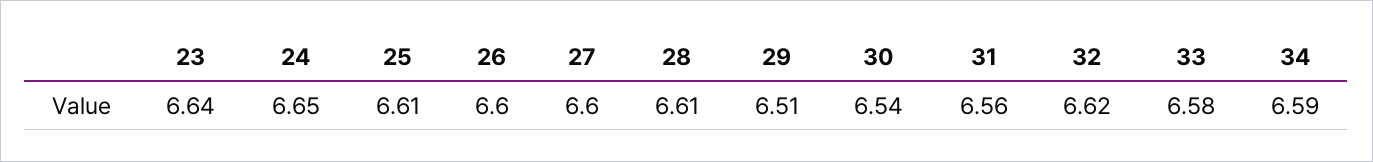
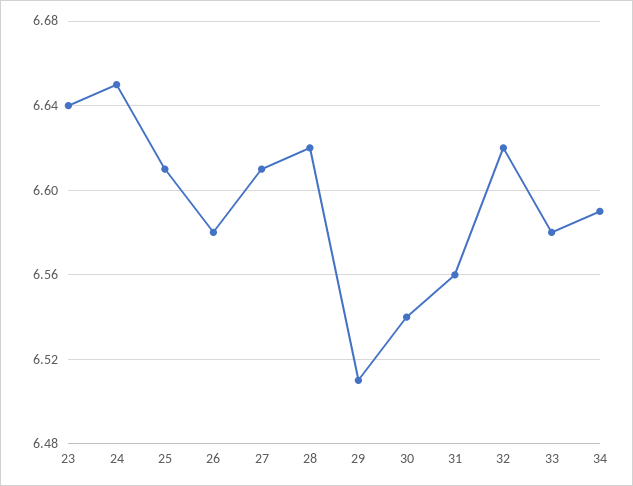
26: 6.6 -> 6.58
27: 6.6 -> 6.61
28: 6.61 -> 6.62

